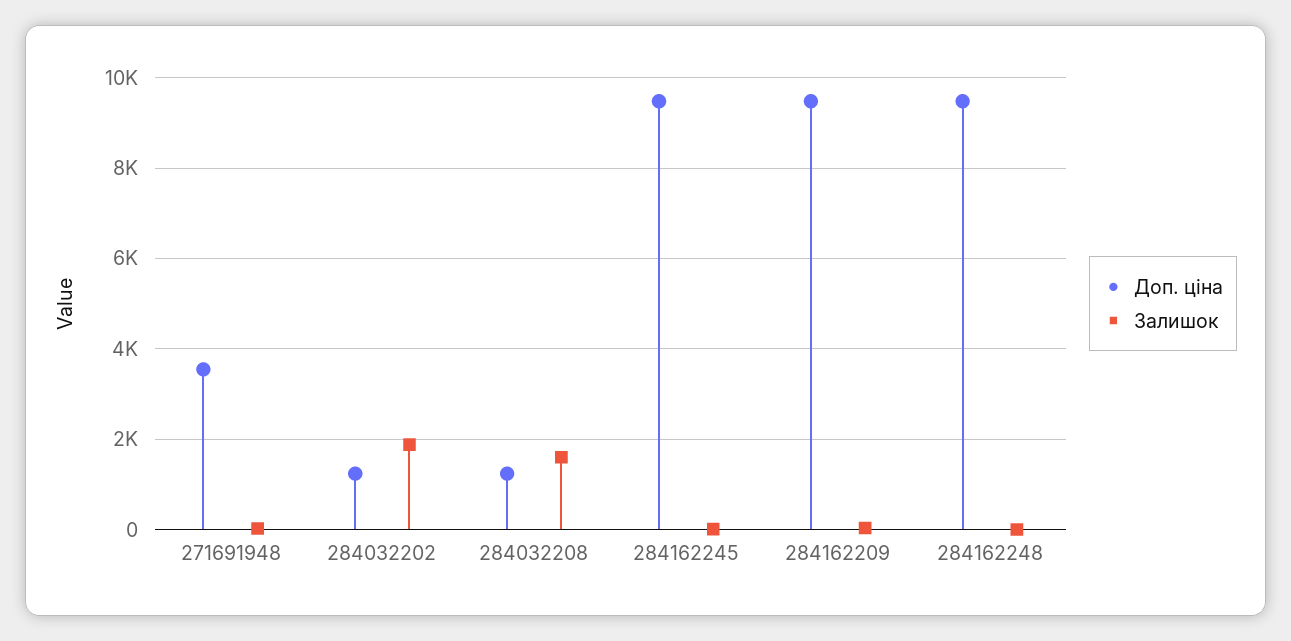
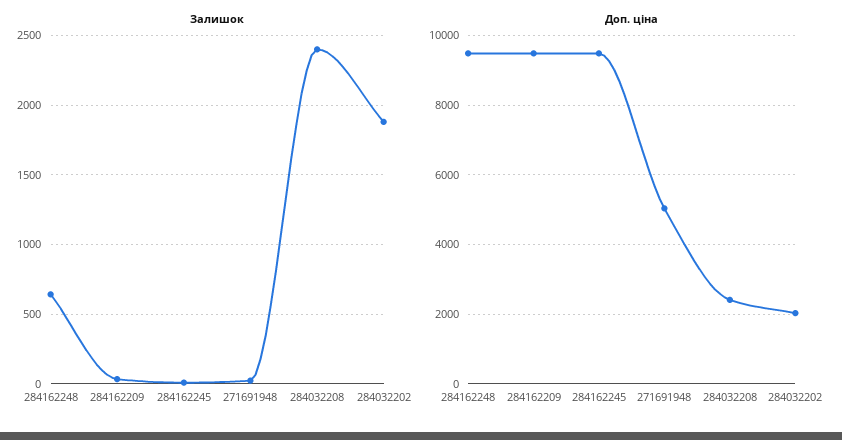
Доп. ціна, 271691948: 3600 -> 5000
Доп. ціна, 284032202: 1200 -> 2000
Доп. ціна, 284032208: 1200 -> 2400
Залишок, 284032208: 1600 -> 2400
Залишок, 284162248: 0 -> 650

